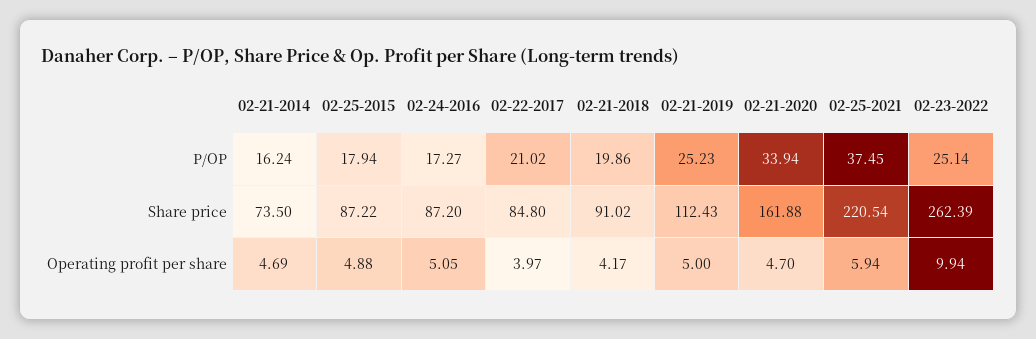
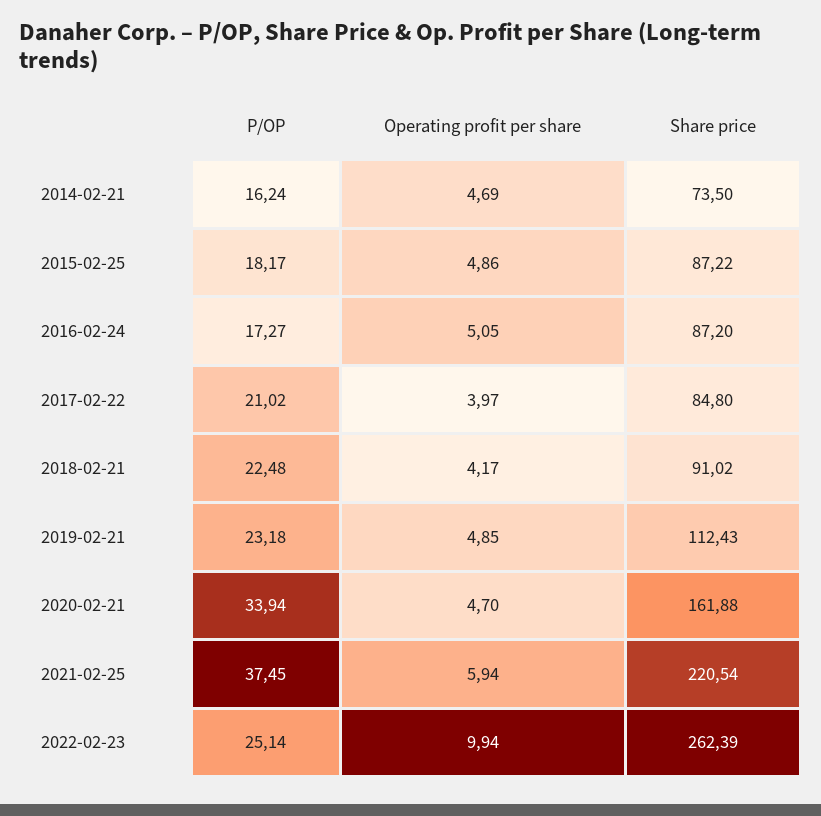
02-25-2015, P/OP: 17.94 -> 18.17
02-21-2018, P/OP: 19.86 -> 22.48
02-21-2019, P/OP: 25.23 -> 23.18
02-25-2015, Operating profit per share: 4.88 -> 4.86
02-21-2019, Operating profit per share: 5 -> 4.85

